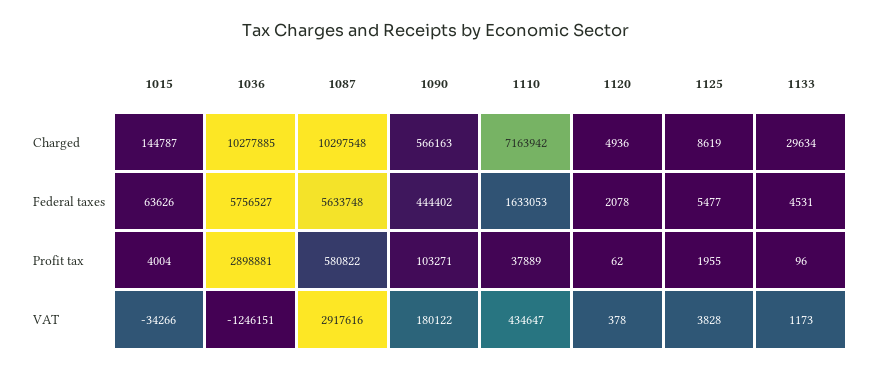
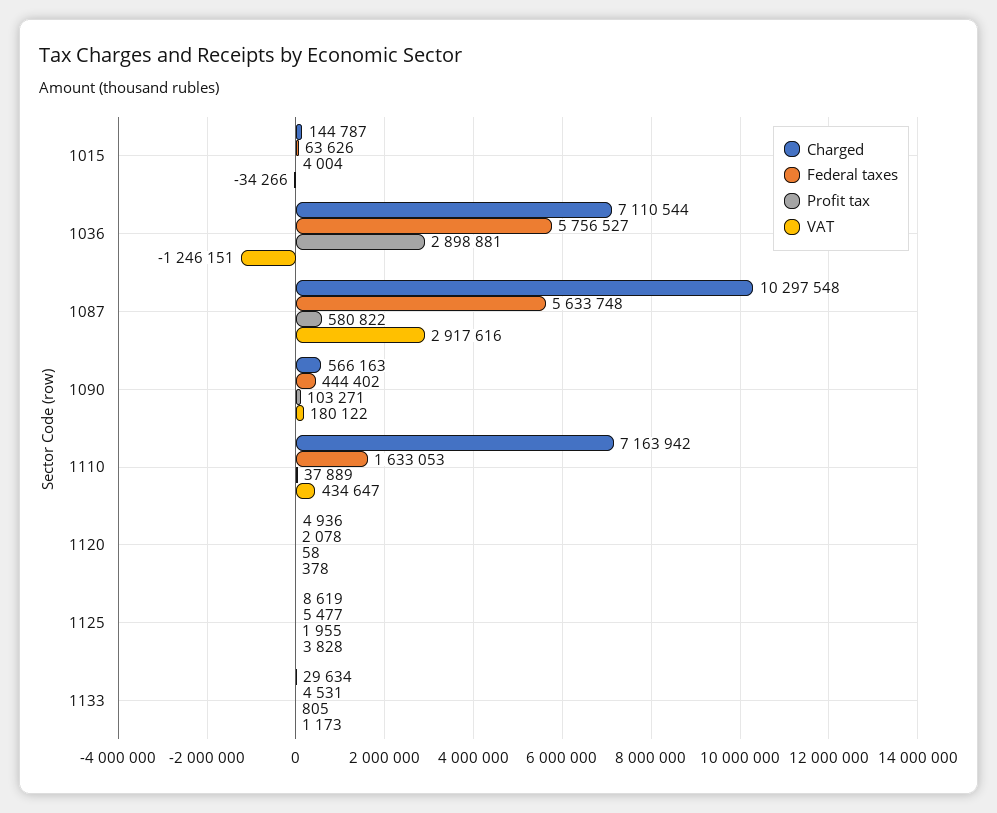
Charged, 1036: 10277885 -> 7110544
Profit tax, 1120: 62 -> 58
Profit tax, 1133: 96 -> 805

